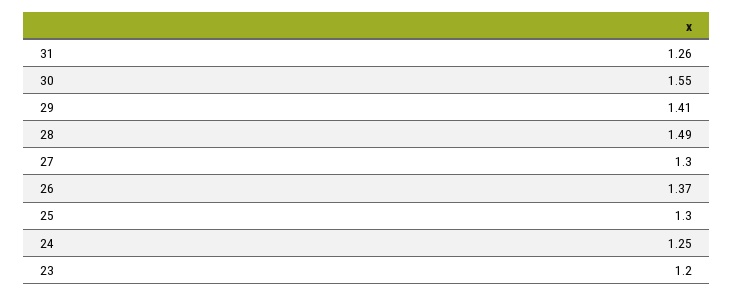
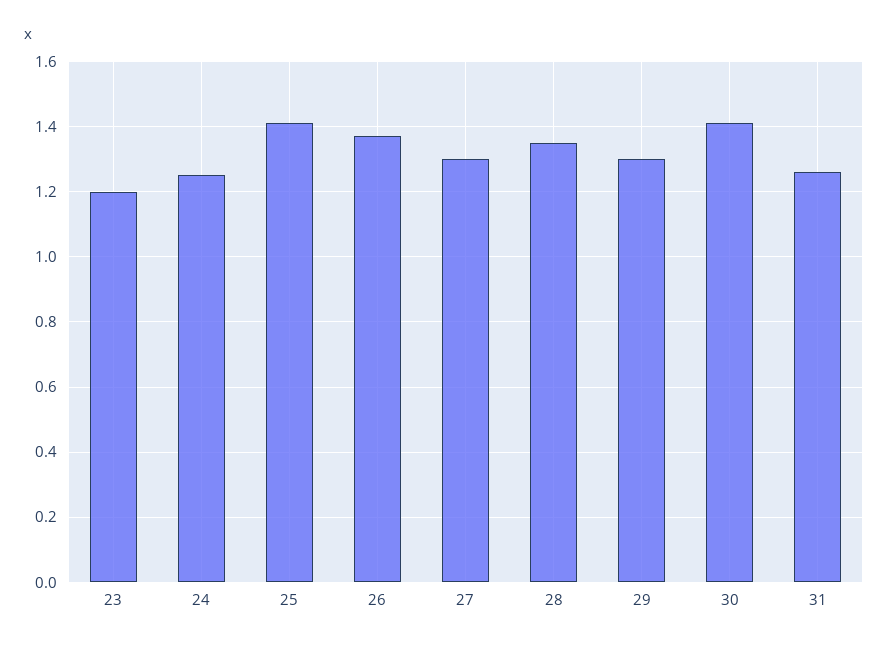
30: 1.55 -> 1.4
29: 1.41 -> 1.3
28: 1.49 -> 1.35
25: 1.3 -> 1.4

